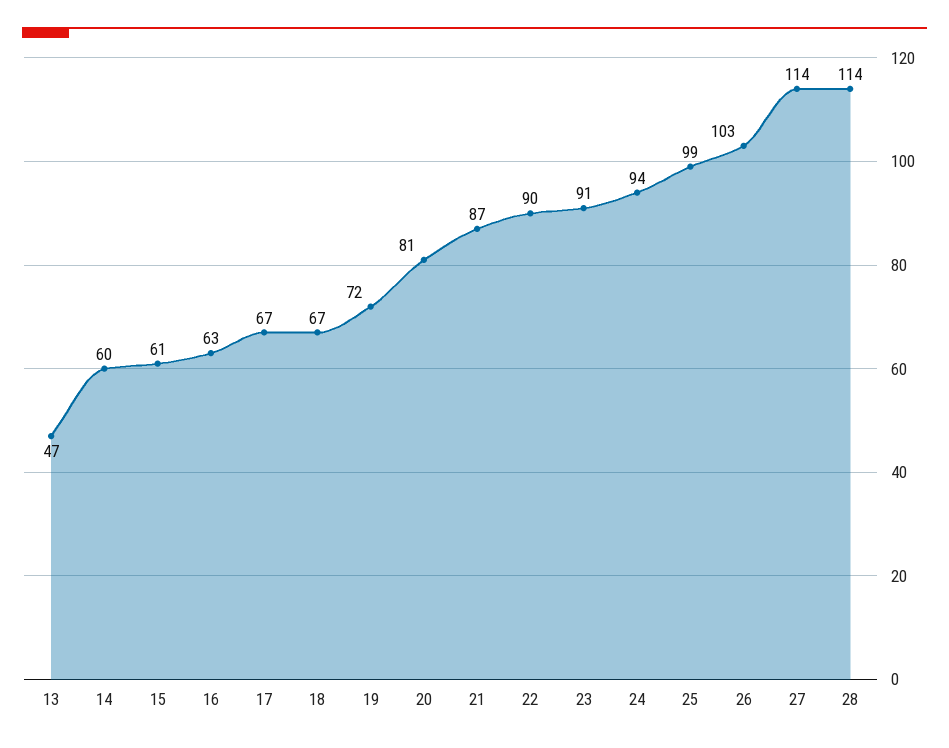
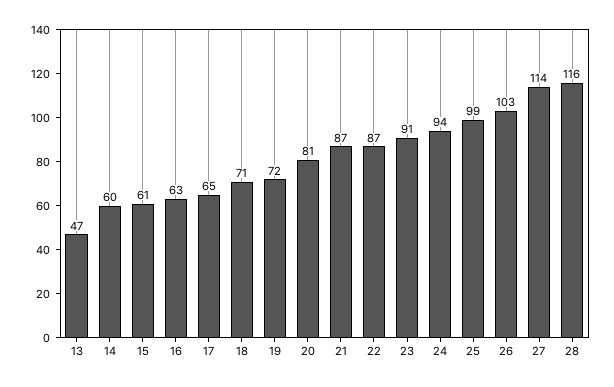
17: 67 -> 65
18: 67 -> 71
22: 90 -> 87
28: 114 -> 116

